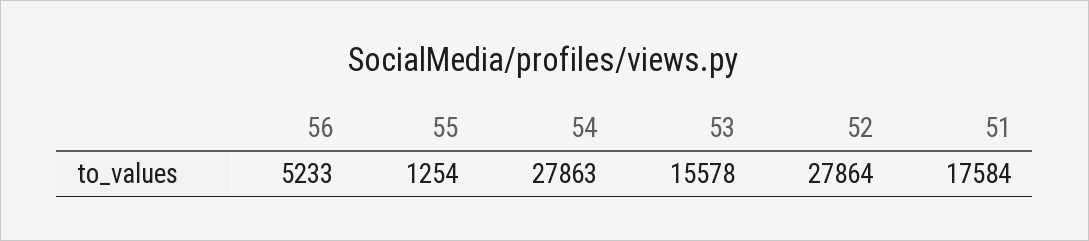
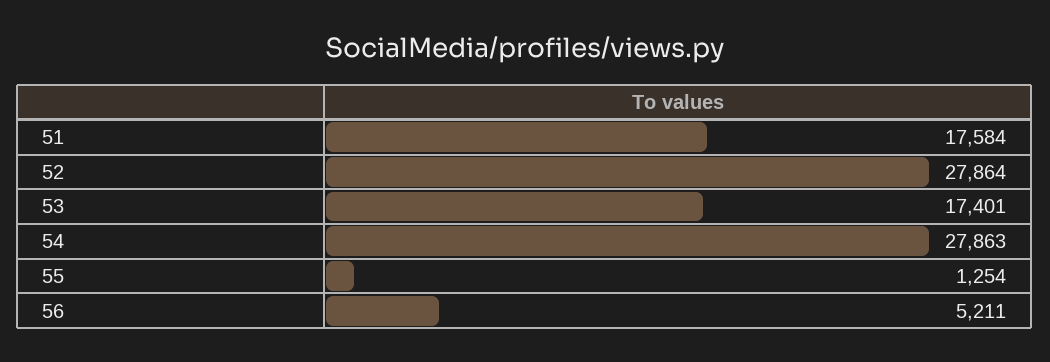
56: 5233 -> 5211
53: 15578 -> 17401

